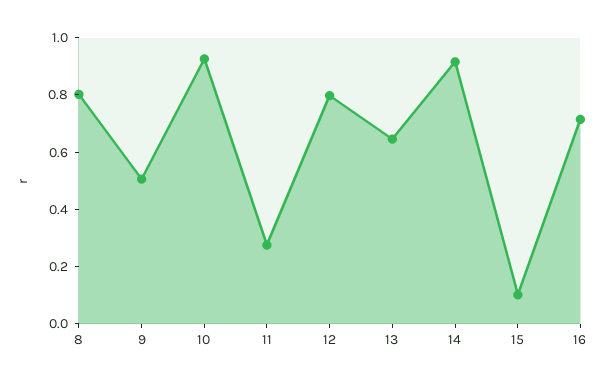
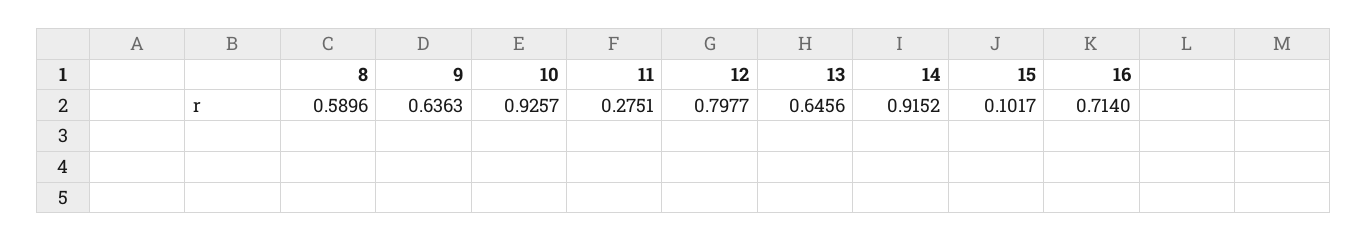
8: 0.8 -> 0.5896
9: 0.5 -> 0.6363

